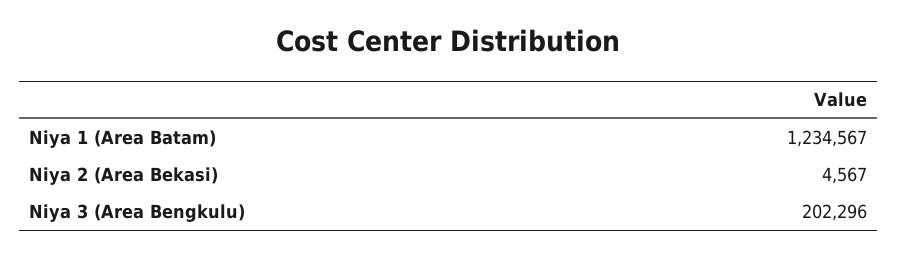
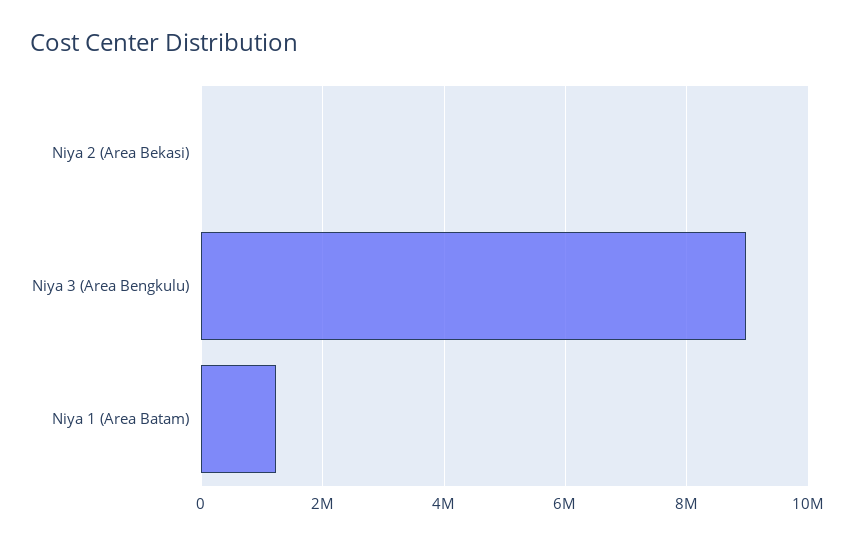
Niya 3 (Area Bengkulu): 202296 -> 9000000

